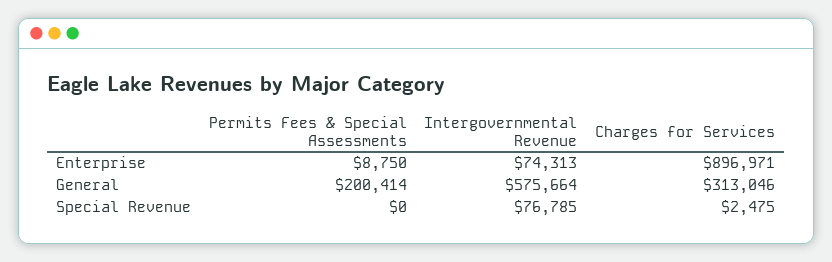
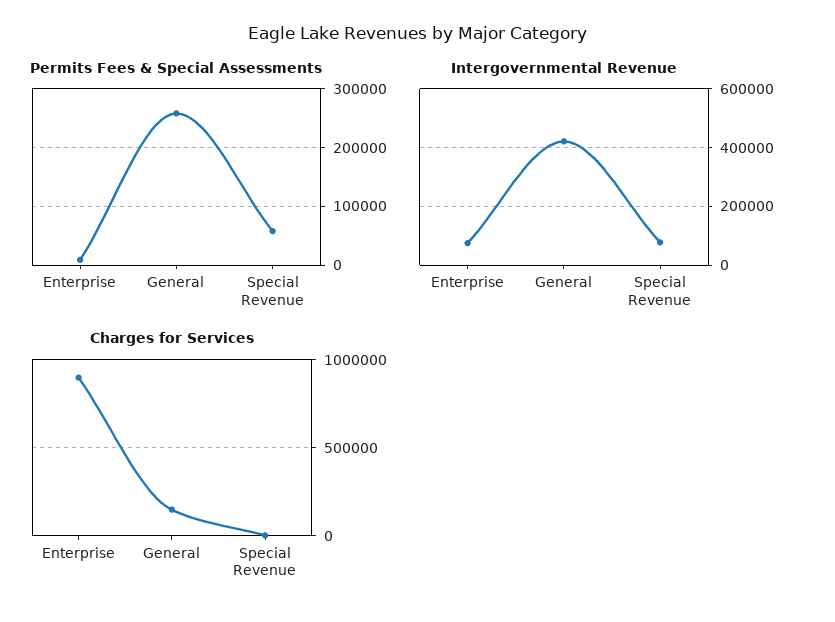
Permits Fees & Special Assessments, General: 200414 -> 260000
Intergovernmental Revenue, General: 575664 -> 425000
Charges for Services, General: 313046 -> 150000
Permits Fees & Special Assessments, Special Revenue: 0 -> 60000

